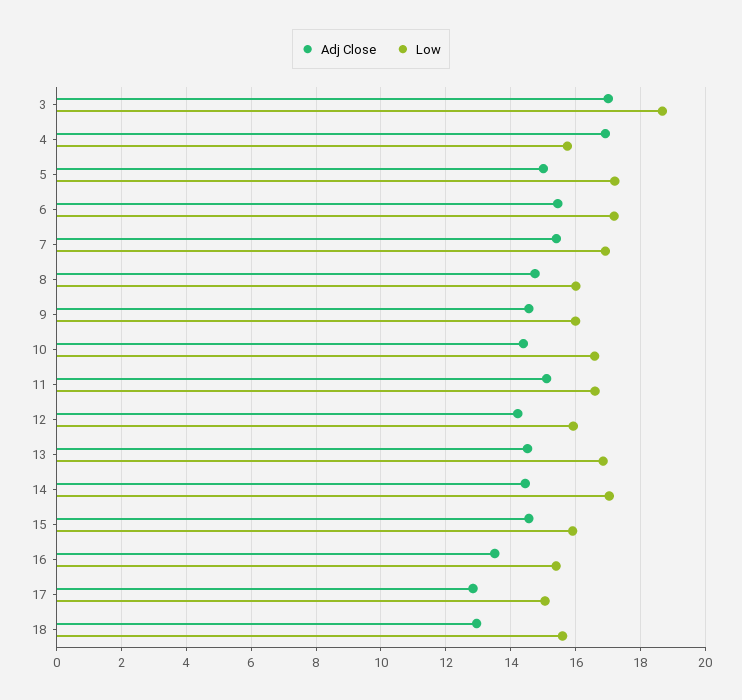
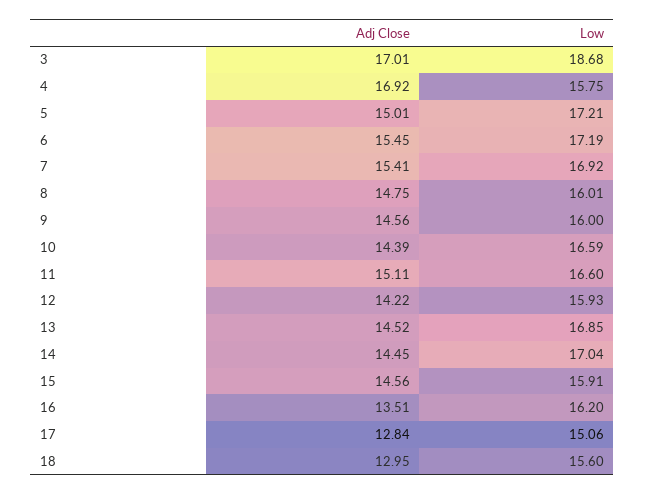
Low, 16: 15.4 -> 16.2

